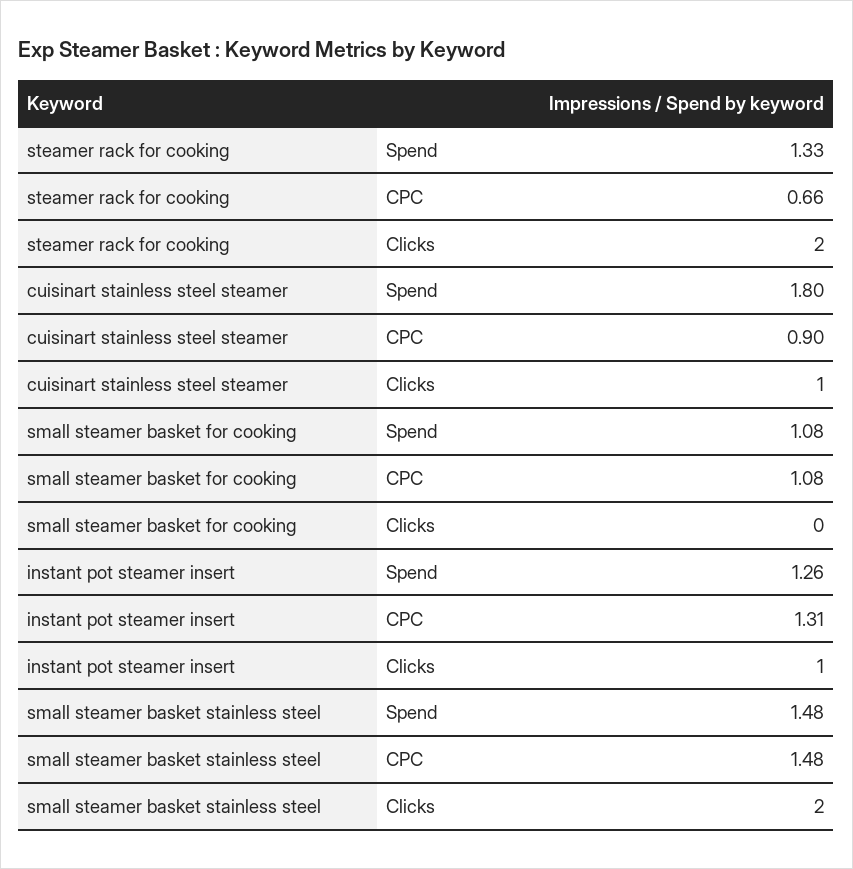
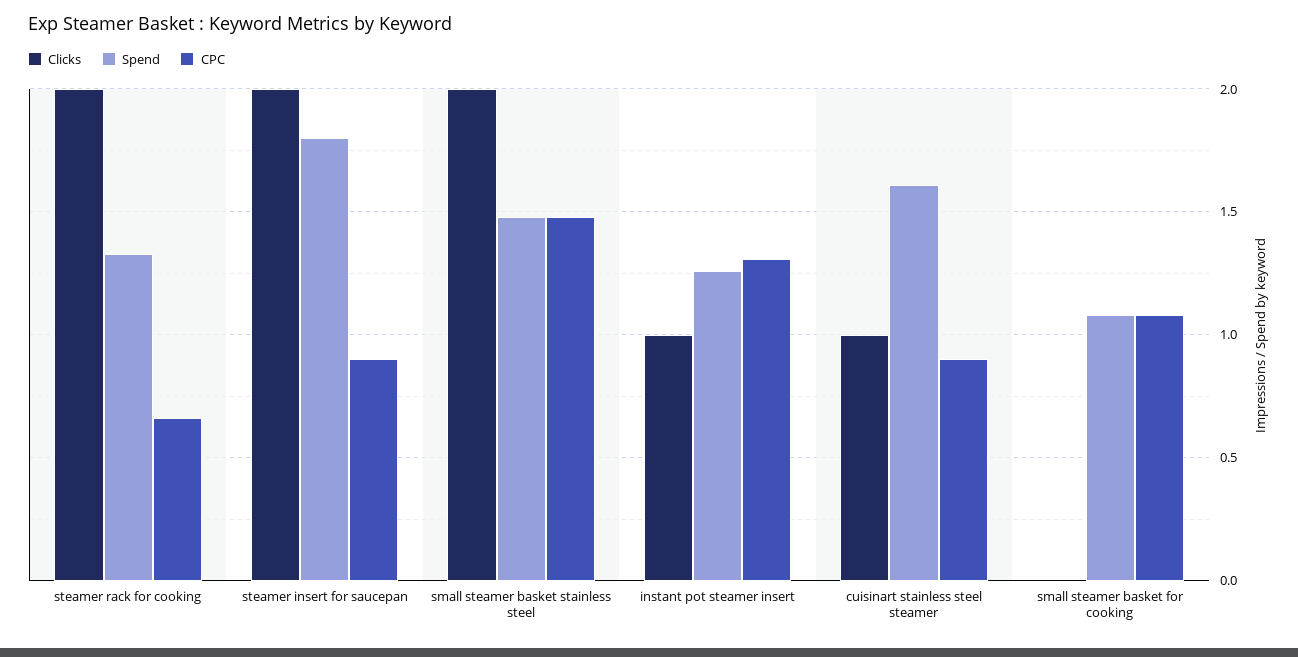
Spend, cuisinart stainless steel steamer: 1.8 -> 1.6
Clicks, steamer insert for saucepan: none -> 2
Spend, steamer insert for saucepan: none -> 1.8
CPC, steamer insert for saucepan: none -> 0.9

